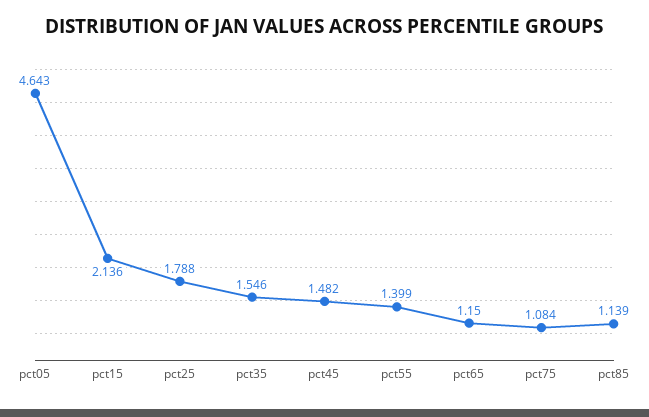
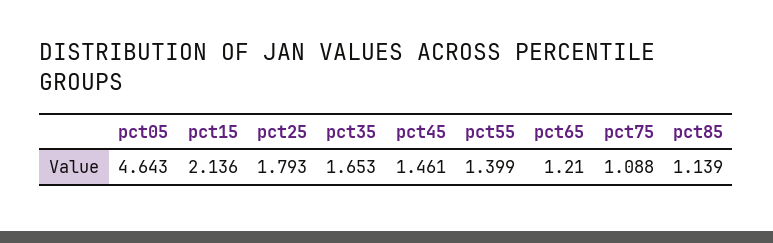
pct25: 1.788 -> 1.793
pct35: 1.546 -> 1.653
pct45: 1.482 -> 1.461
pct65: 1.15 -> 1.21
pct75: 1.084 -> 1.088

